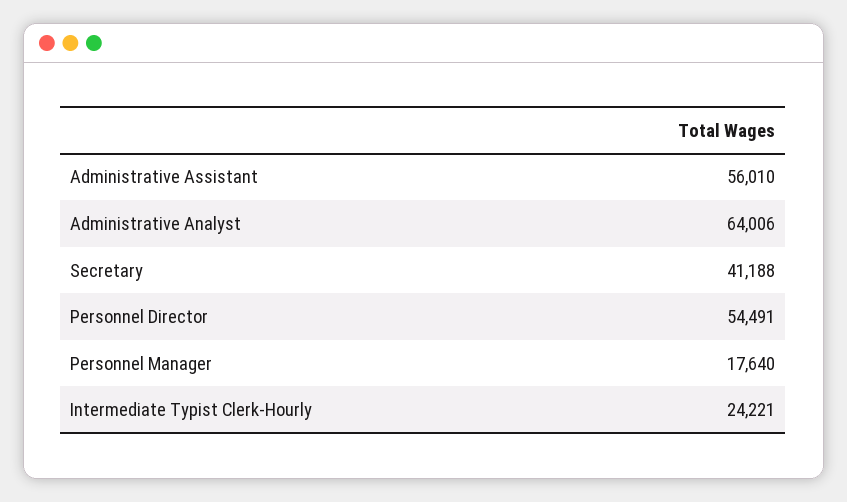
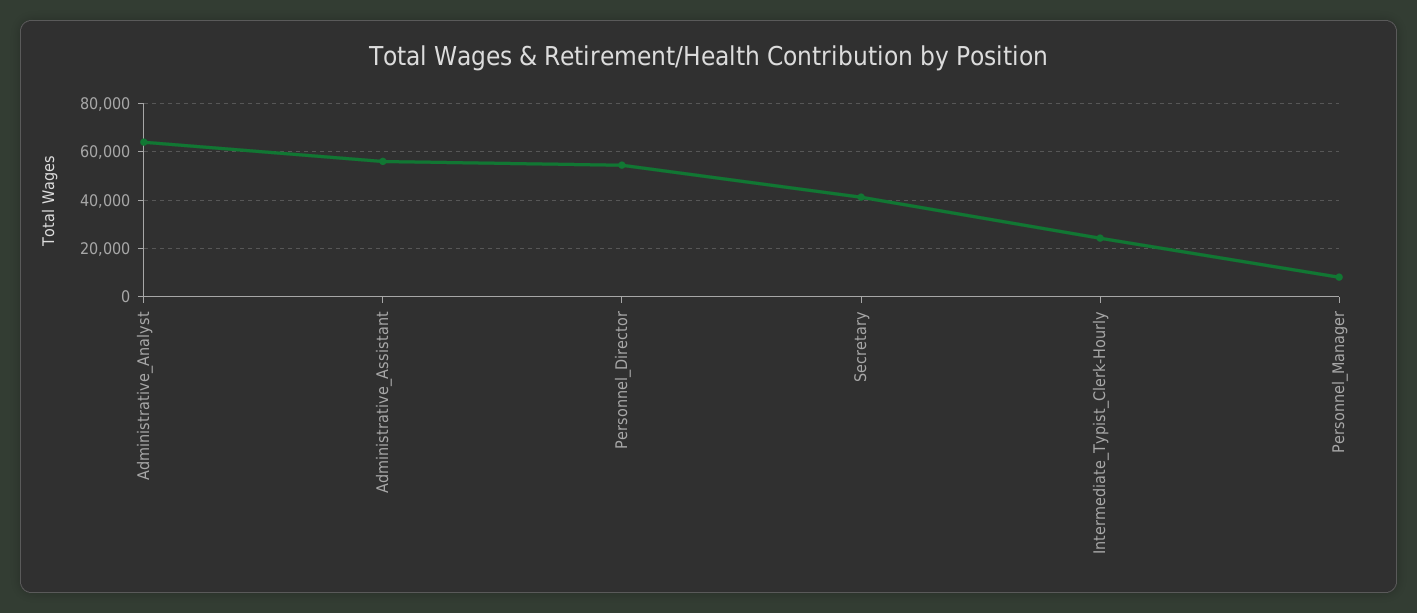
Personnel Manager: 17640 -> 7500

